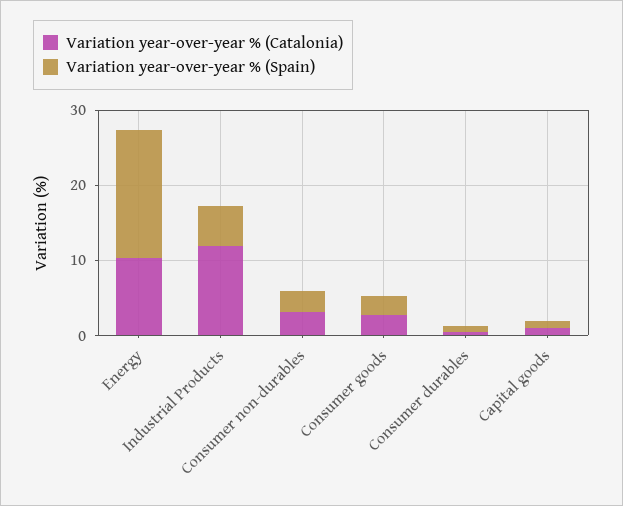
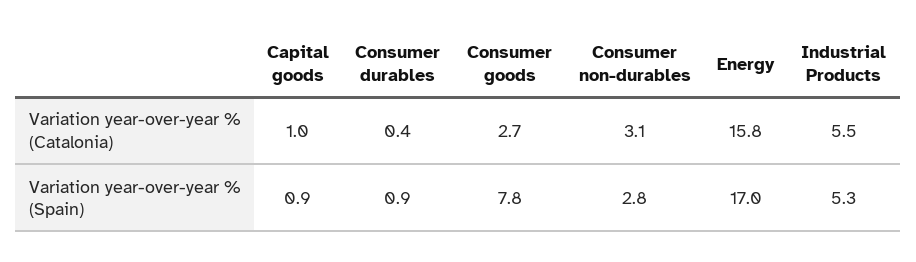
Variation year-over-year % (Catalonia), Energy: 10 -> 15.8
Variation year-over-year % (Catalonia), Industrial Products: 12 -> 5.5
Variation year-over-year % (Spain), Consumer goods: 2 -> 7.8

